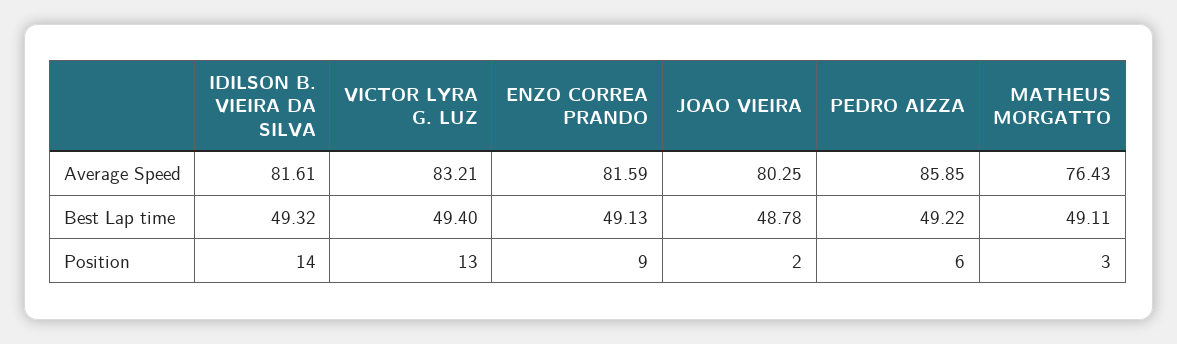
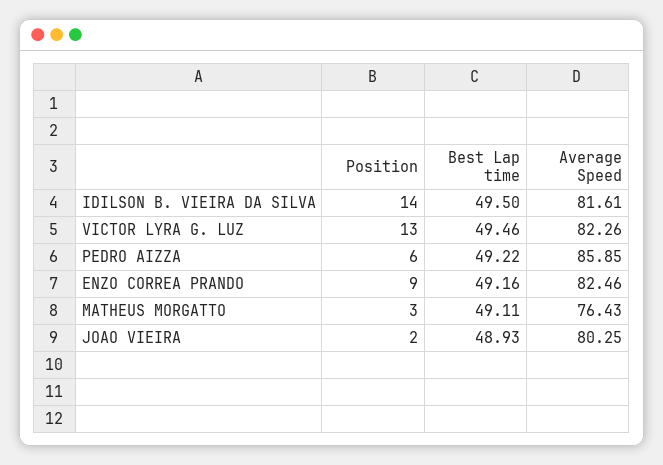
VICTOR LYRA G. LUZ, Average Speed: 83.21 -> 82.26
ENZO CORREA PRANDO, Average Speed: 81.59 -> 82.46
IDILSON B. VIEIRA DA SILVA, Best Lap time: 49.32 -> 49.5
VICTOR LYRA G. LUZ, Best Lap time: 49.4 -> 49.46
ENZO CORREA PRANDO, Best Lap time: 49.13 -> 49.16
JOAO VIEIRA, Best Lap time: 48.78 -> 48.93

